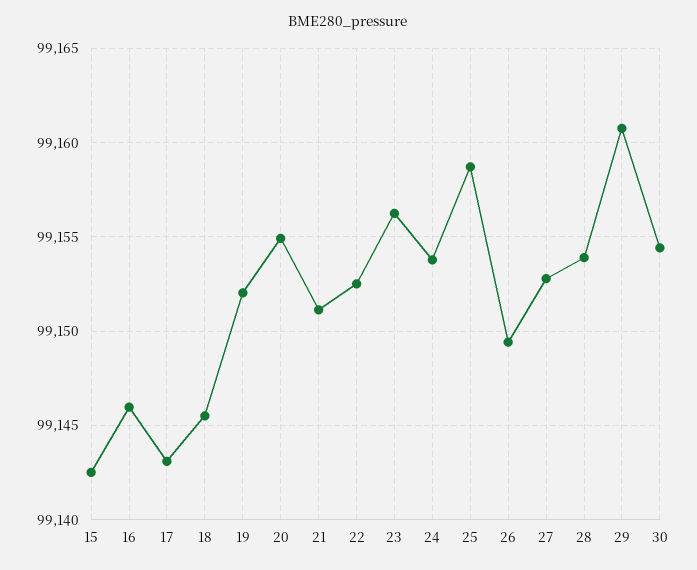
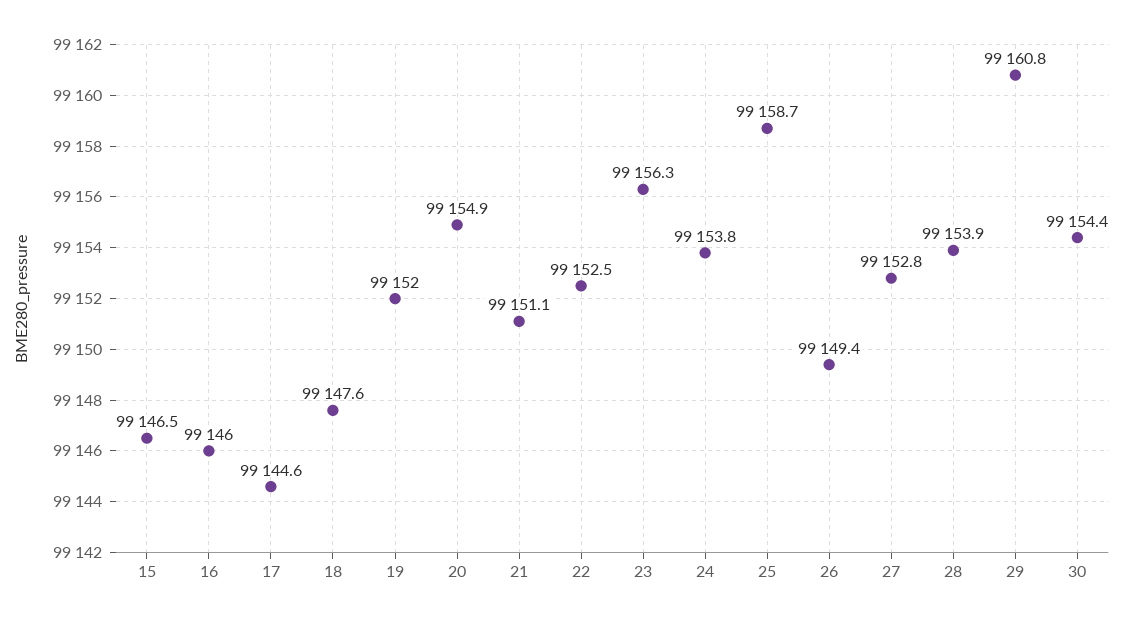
15: 99142.5 -> 99146.5
17: 99143 -> 99144.6
18: 99145.5 -> 99147.6

